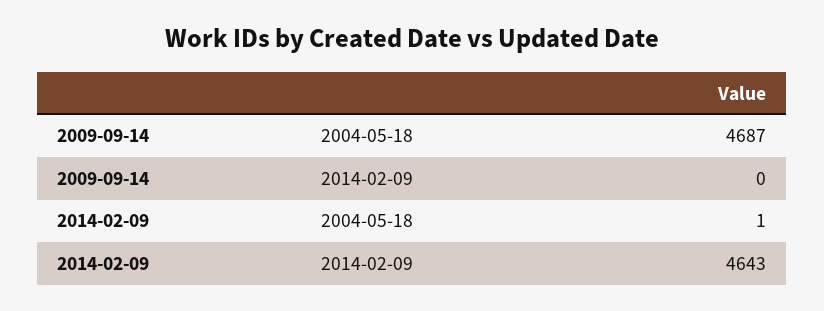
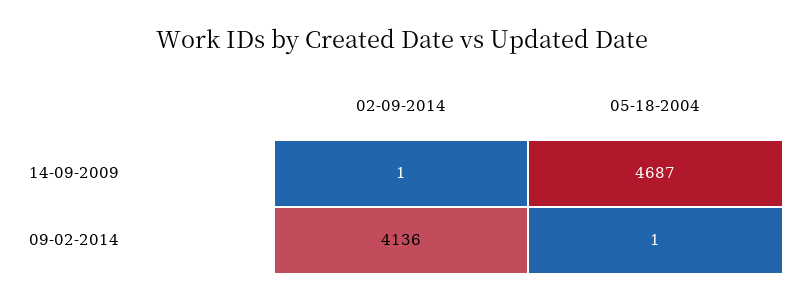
2009-09-14, 2014-02-09: 0 -> 1
2014-02-09, 2014-02-09: 4643 -> 4136

